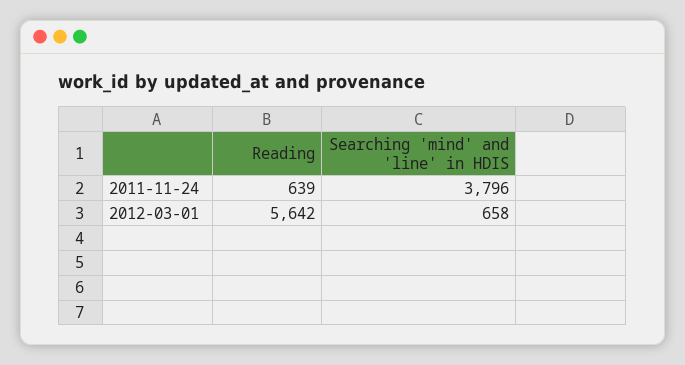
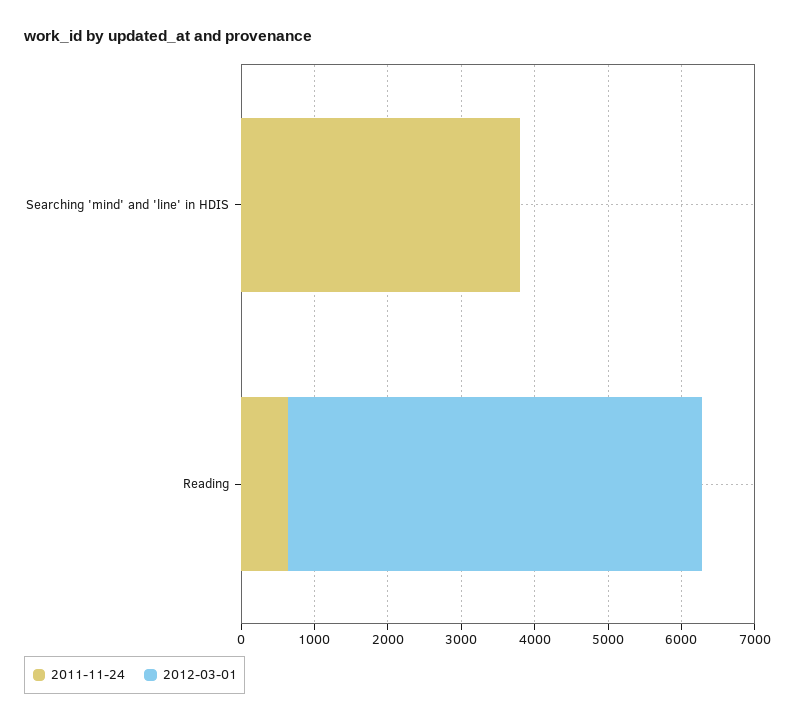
2012-03-01, Searching 'mind' and 'line' in HDIS: 658 -> 0

